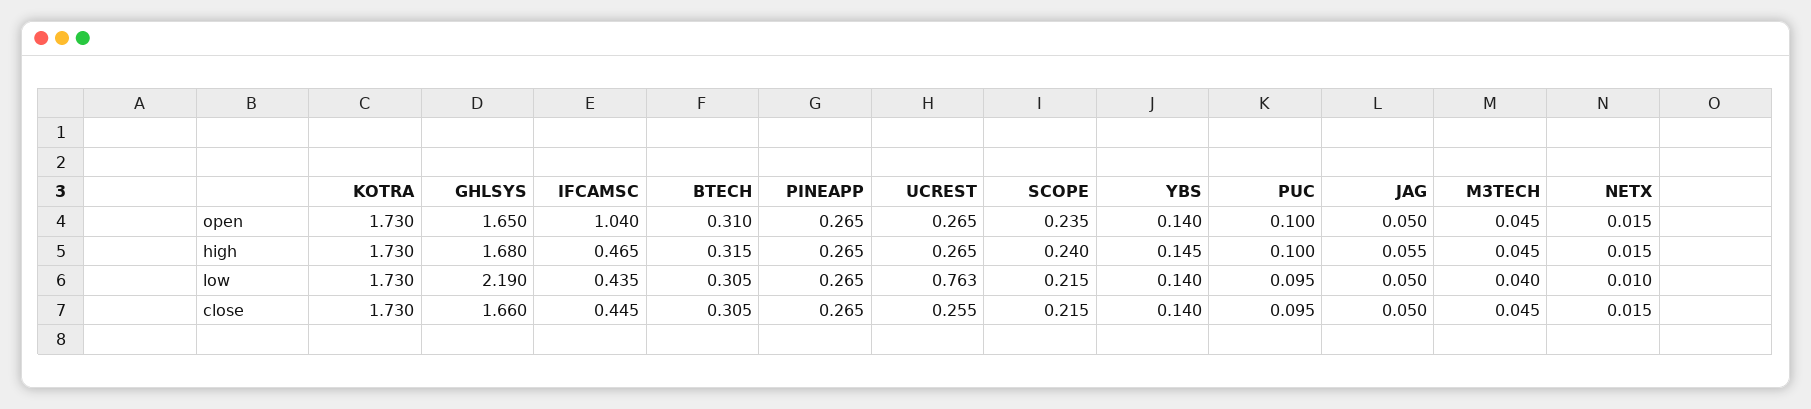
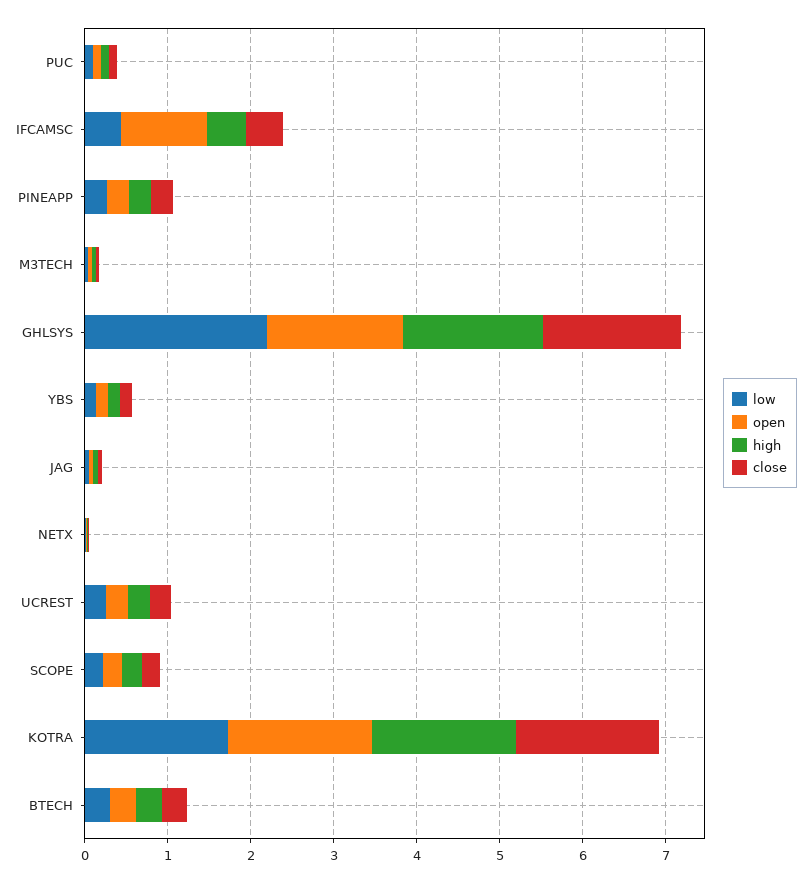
low, UCREST: 0.763 -> 0.2

